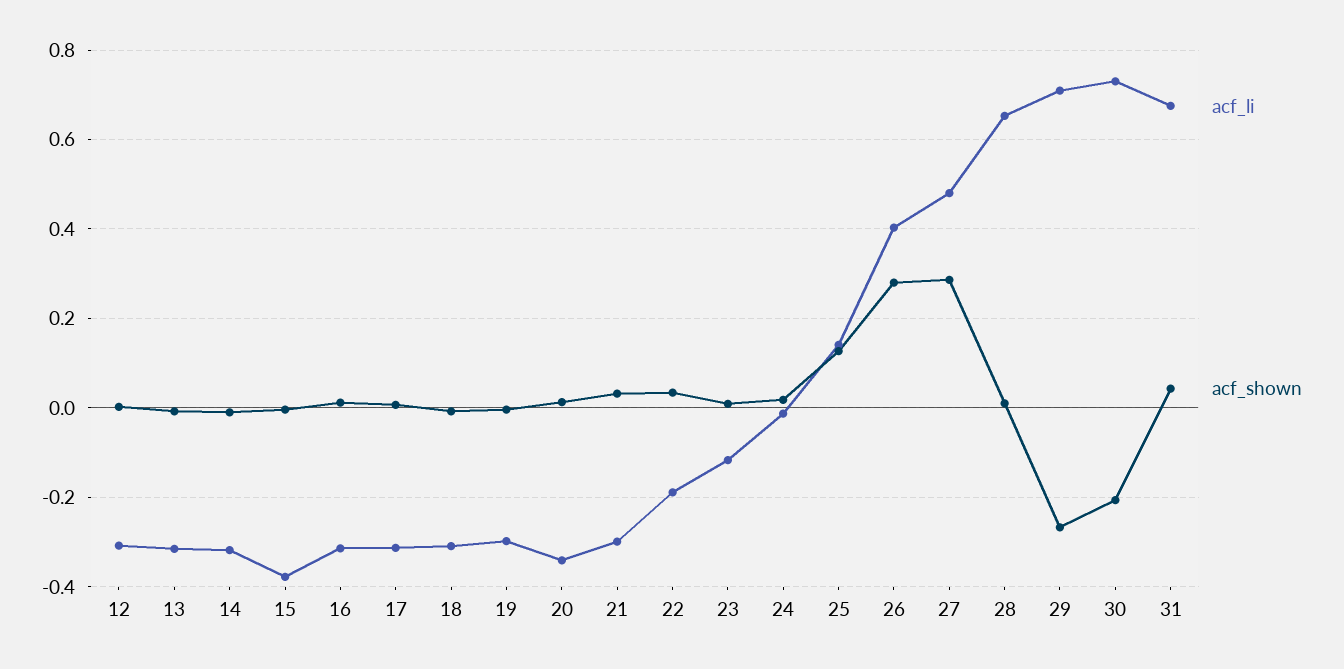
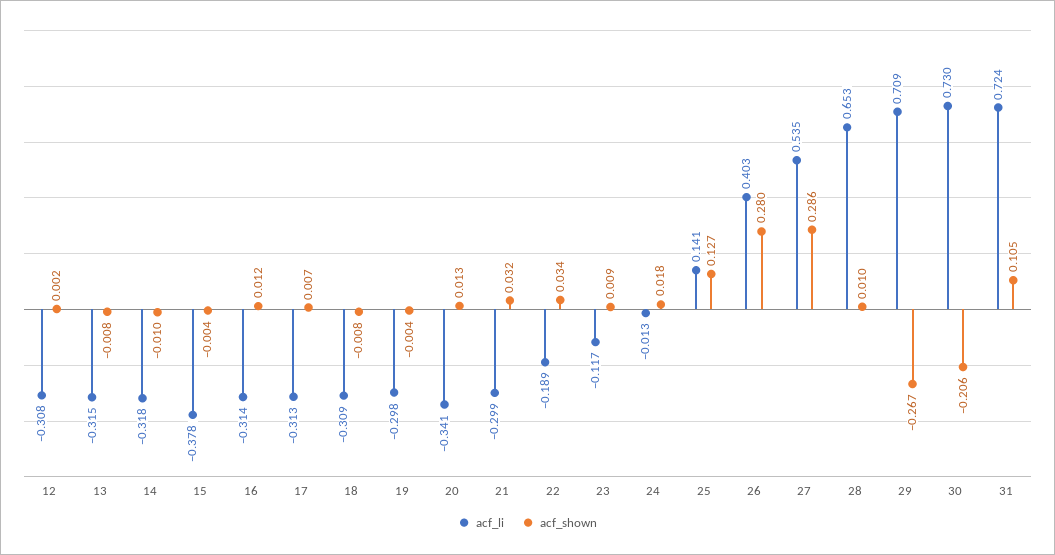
acf_li, 27: 0.48 -> 0.535
acf_li, 31: 0.68 -> 0.724
acf_shown, 31: 0.04 -> 0.105

